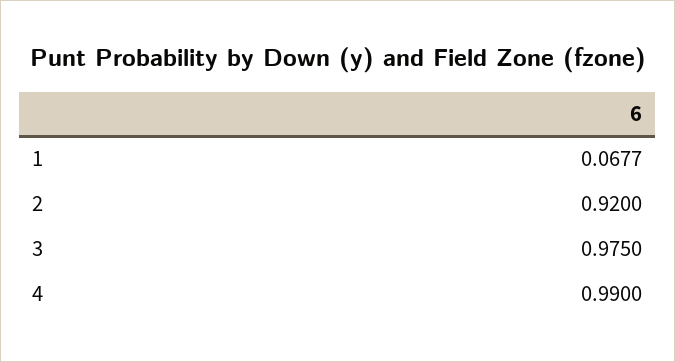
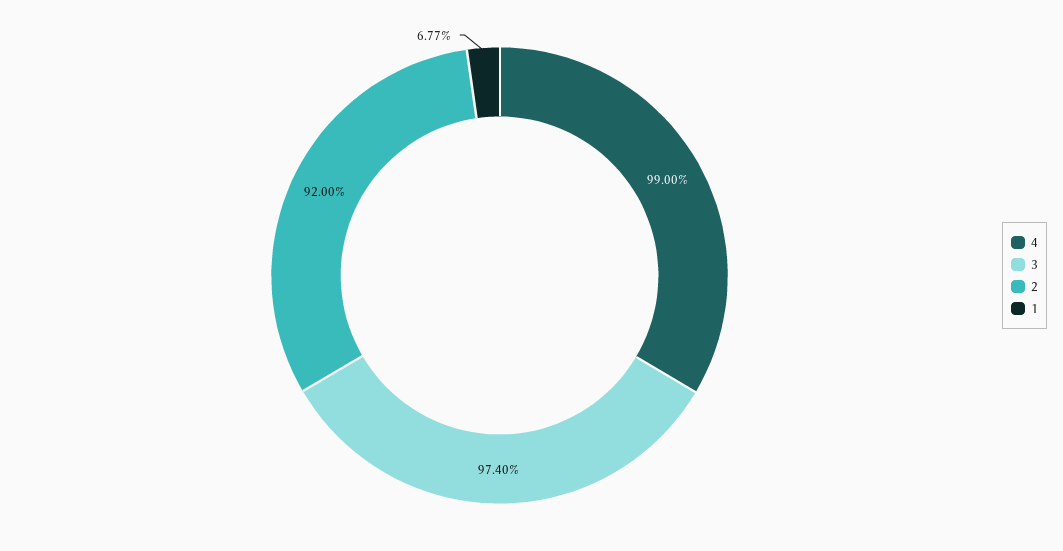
3: 0.975 -> 0.974

